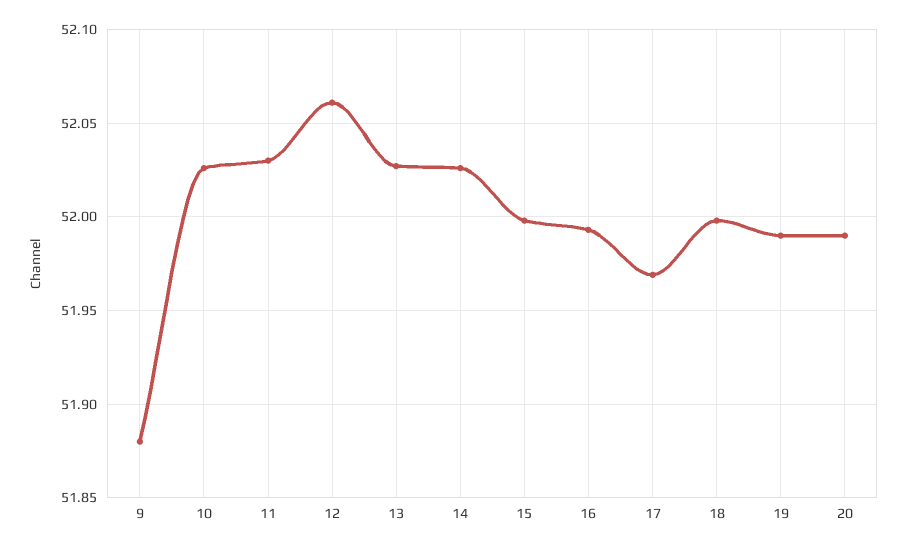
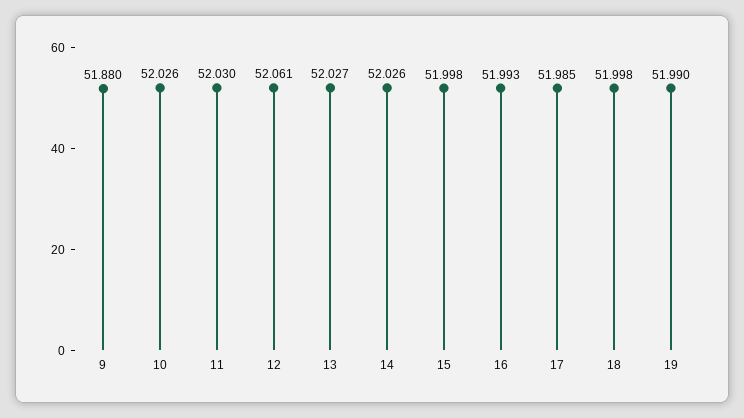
17: 51.97 -> 51.985
20: 51.99 -> none

